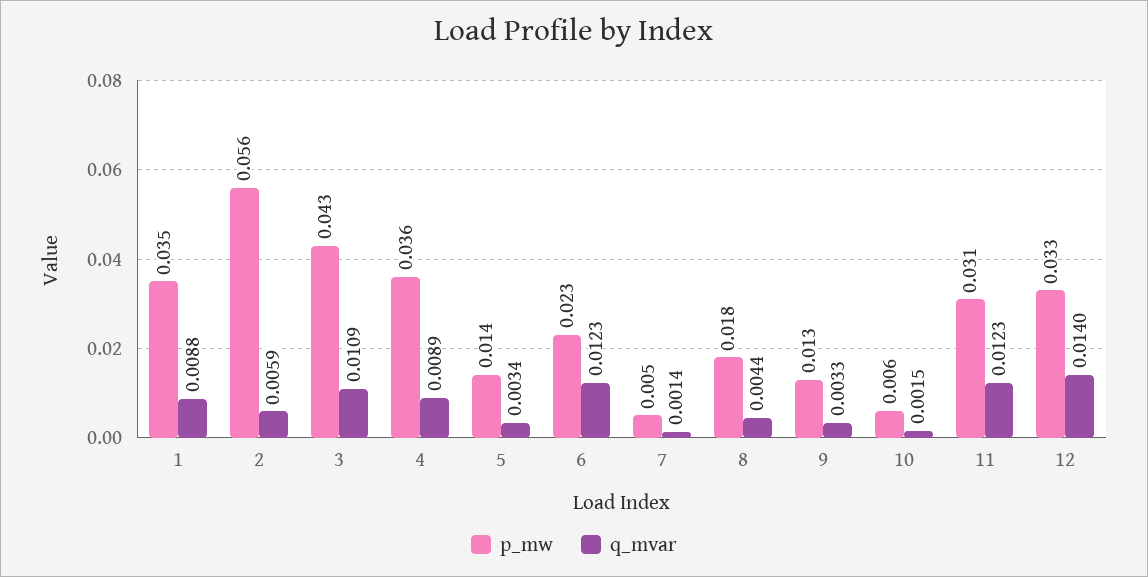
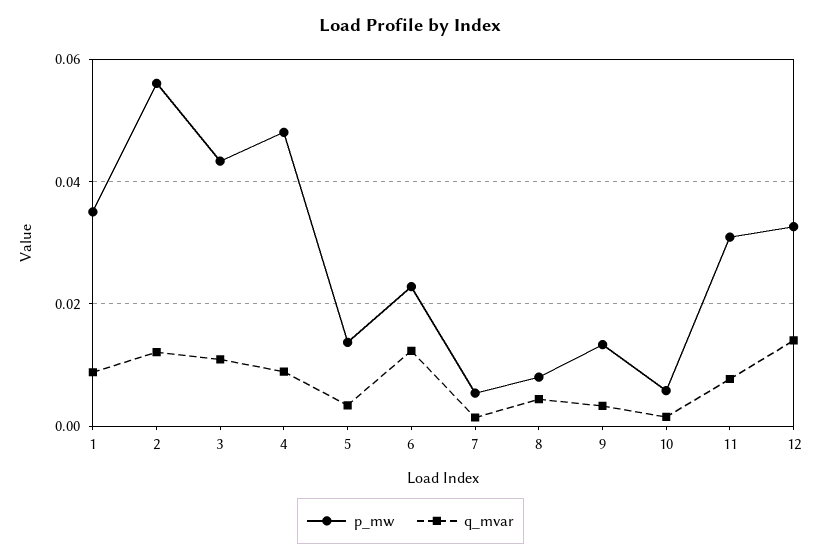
q_mvar, 2: 0.0059 -> 0.012
p_mw, 4: 0.036 -> 0.048
p_mw, 8: 0.018 -> 0.008
q_mvar, 11: 0.0123 -> 0.008

